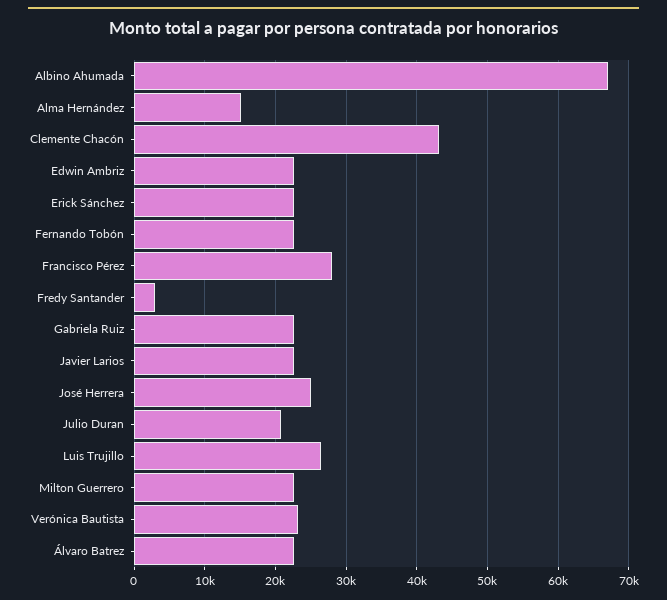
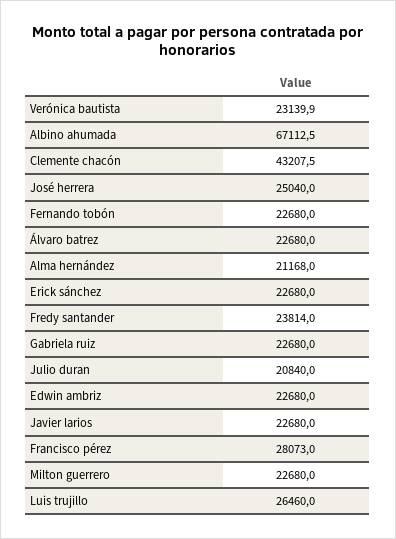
Alma Hernández: 15000 -> 21168
Fredy Santander: 3000 -> 23814

